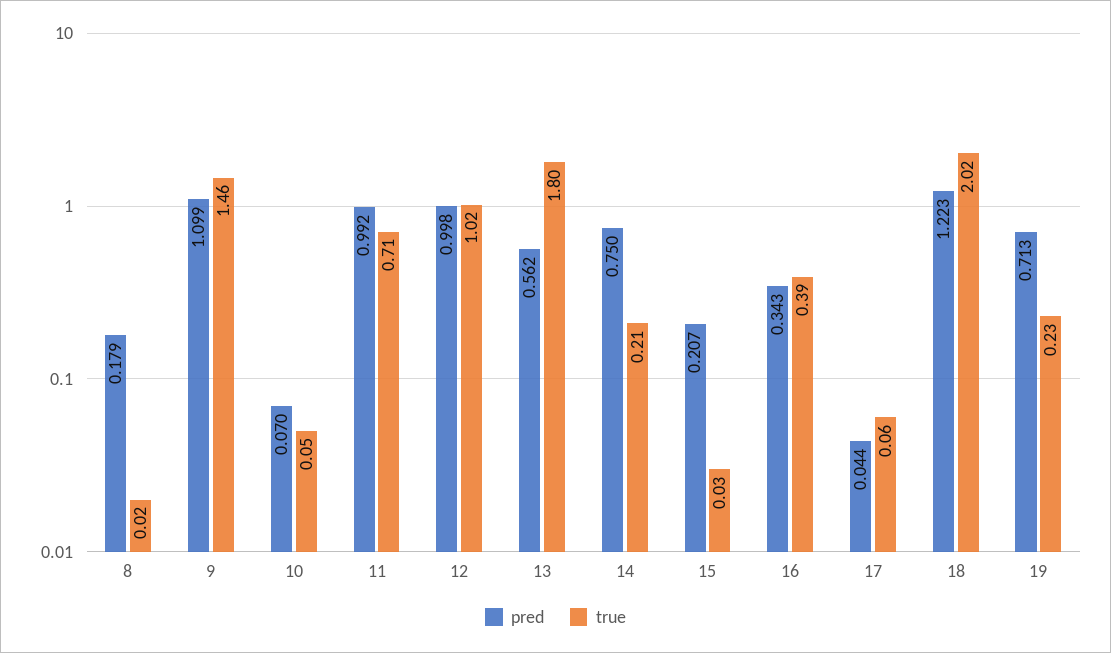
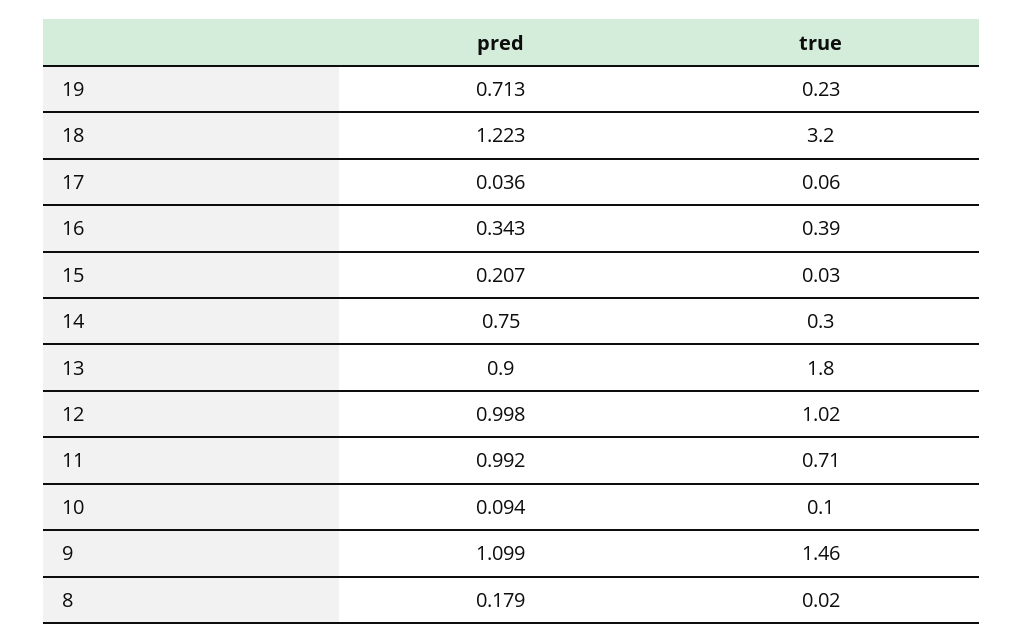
pred, 10: 0.07 -> 0.094
true, 10: 0.05 -> 0.1
pred, 13: 0.562 -> 0.9
true, 14: 0.21 -> 0.3
pred, 17: 0.044 -> 0.036
true, 18: 2.02 -> 3.2

